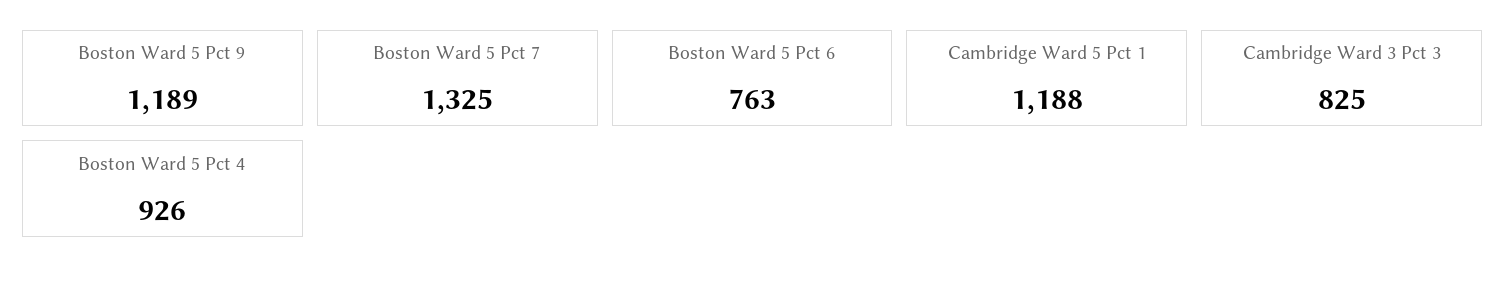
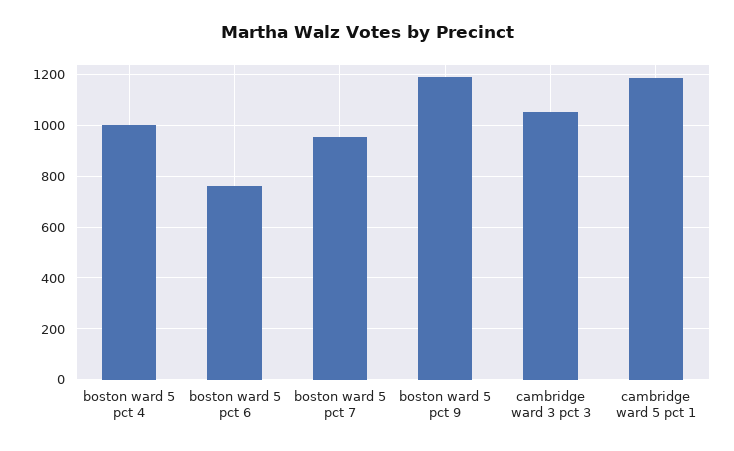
Boston Ward 5 Pct 7: 1325 -> 950
Cambridge Ward 3 Pct 3: 825 -> 1050
Boston Ward 5 Pct 4: 926 -> 1000

